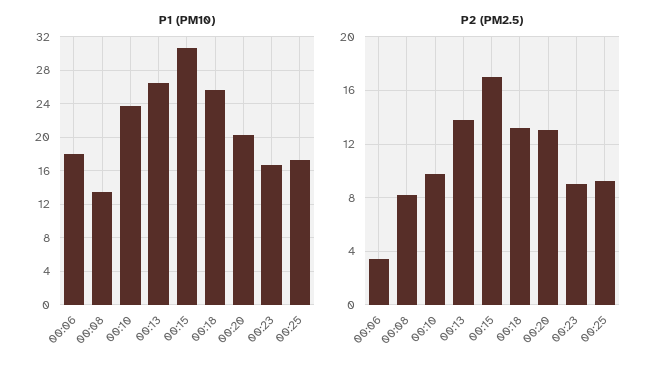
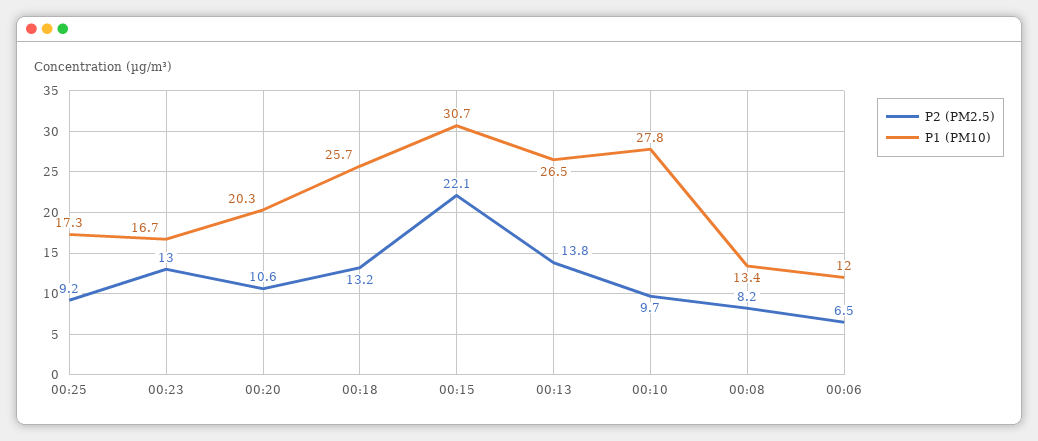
P1 (PM10), 00:06: 18 -> 12
P1 (PM10), 00:10: 24 -> 27.8
P2 (PM2.5), 00:06: 3.5 -> 6.5
P2 (PM2.5), 00:15: 17 -> 22.1
P2 (PM2.5), 00:20: 13 -> 10.6
P2 (PM2.5), 00:23: 9 -> 13

